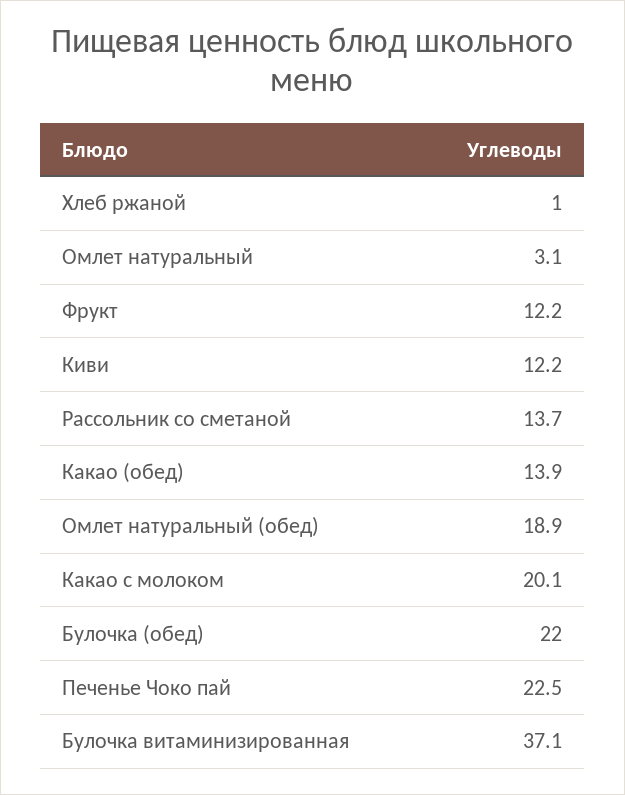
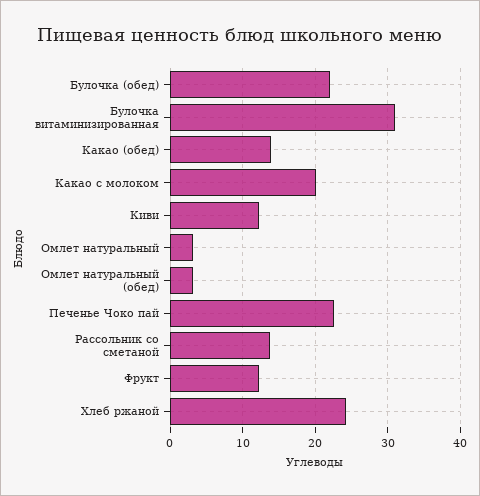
Хлеб ржаной: 1 -> 24
Омлет натуральный (обед): 18.9 -> 3
Булочка витаминизированная: 37.1 -> 31

